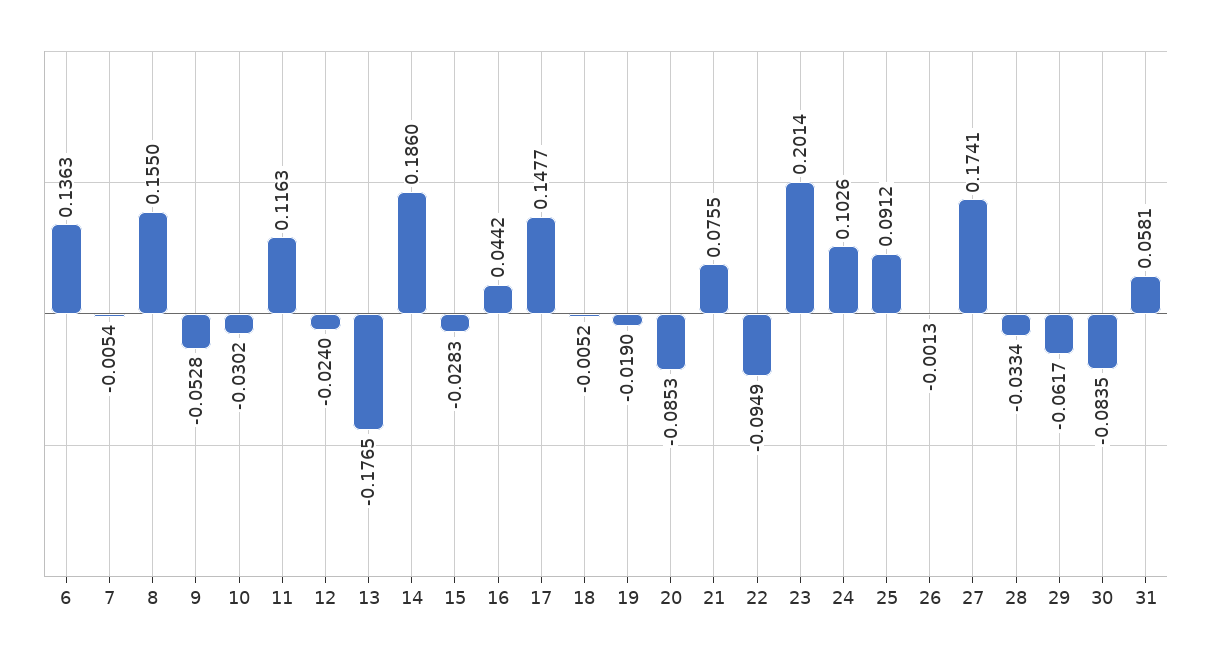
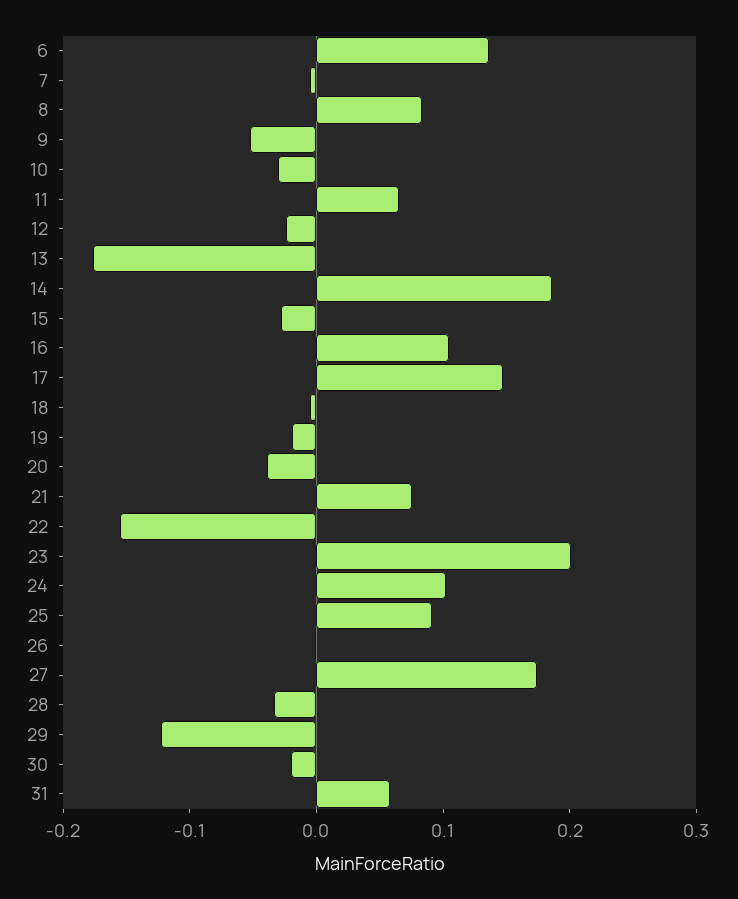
8: 0.155 -> 0.08
11: 0.1163 -> 0.06
16: 0.0442 -> 0.1
20: -0.0853 -> -0.04
22: -0.0949 -> -0.16
29: -0.0617 -> -0.12
30: -0.0835 -> -0.02

